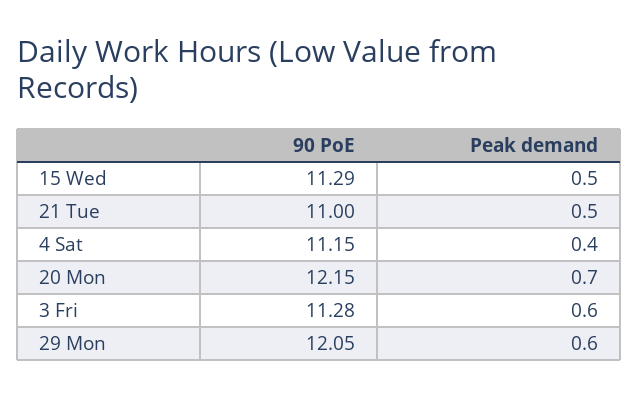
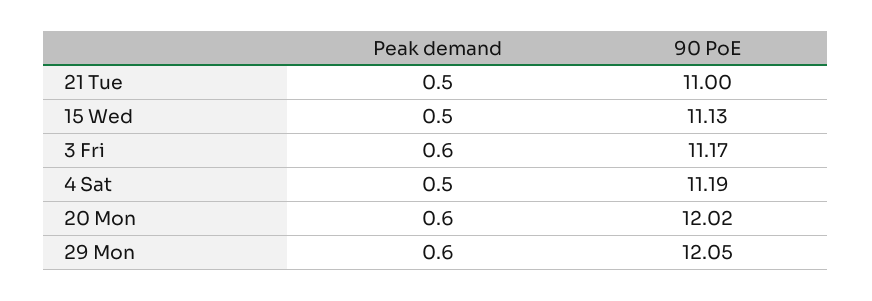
90 PoE, 15 Wed: 11.29 -> 11.13
90 PoE, 4 Sat: 11.15 -> 11.19
Peak demand, 4 Sat: 0.4 -> 0.5
90 PoE, 20 Mon: 12.15 -> 12.02
Peak demand, 20 Mon: 0.7 -> 0.6
90 PoE, 3 Fri: 11.28 -> 11.17

